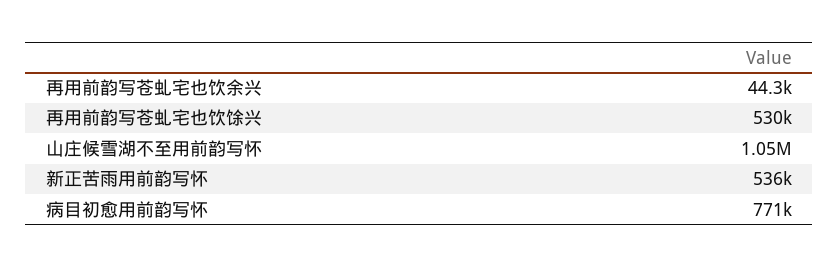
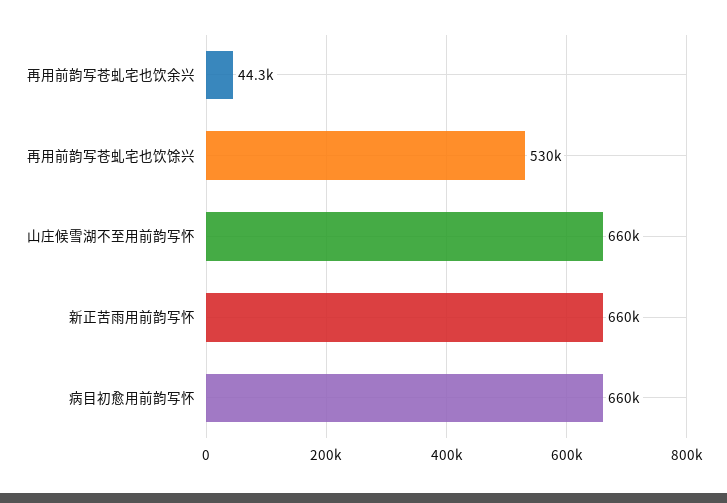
山庄候雪湖不至用前韵写怀: 1050000 -> 660000
新正苦雨用前韵写怀: 536000 -> 660000
病目初愈用前韵写怀: 771000 -> 660000

